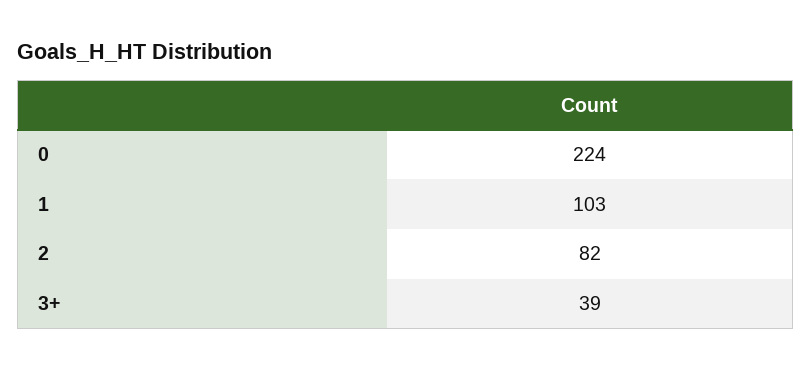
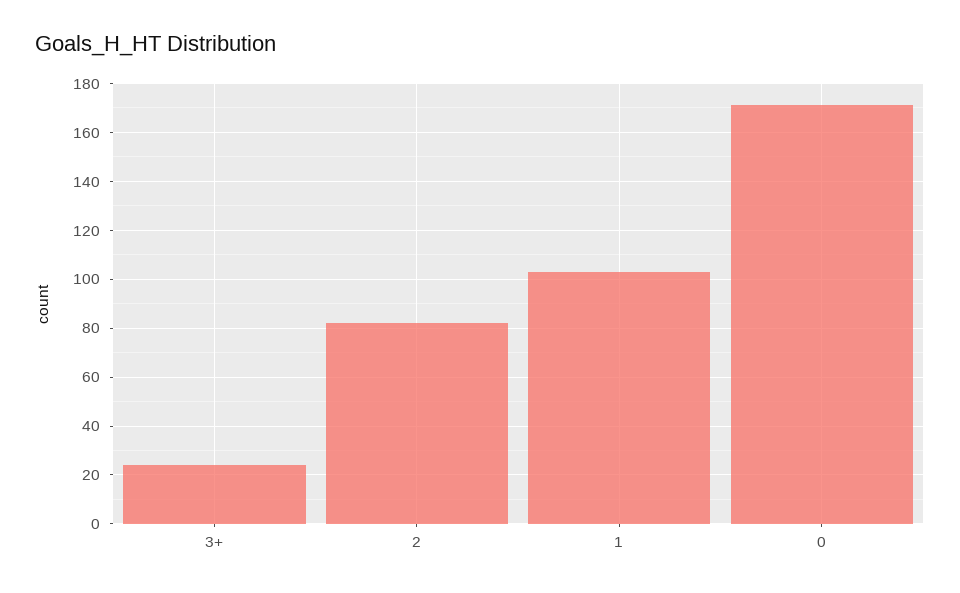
0: 224 -> 170
3+: 39 -> 25

